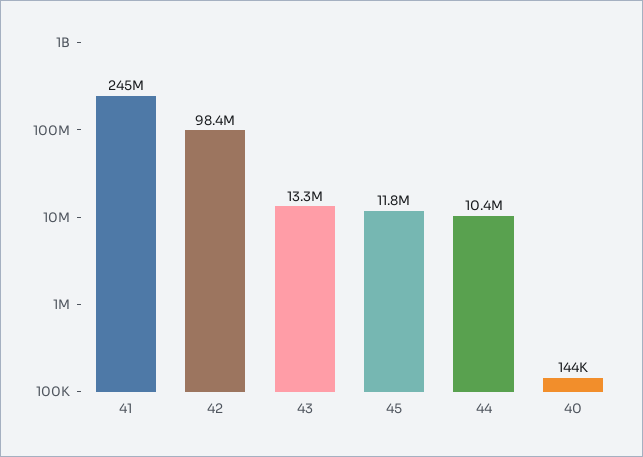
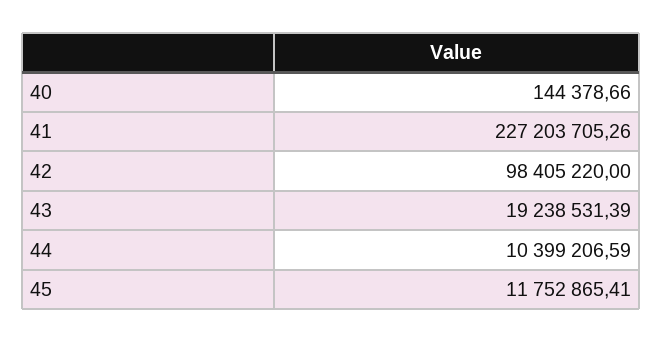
41: 245000000 -> 227203705.26
43: 13300000 -> 19238531.39

